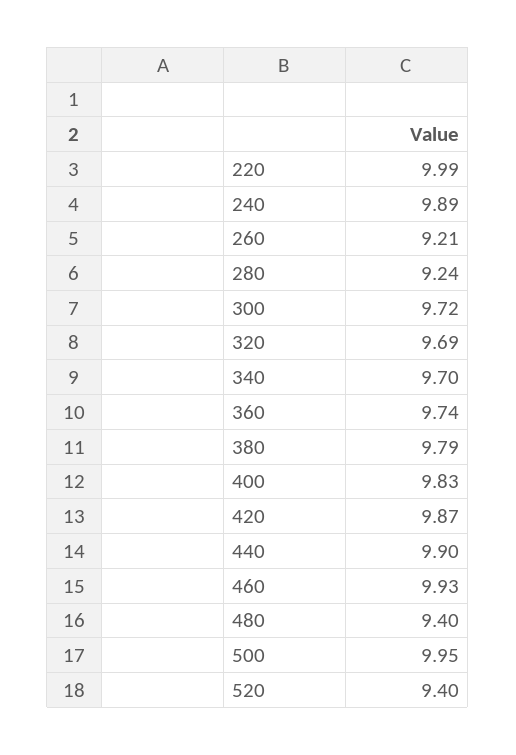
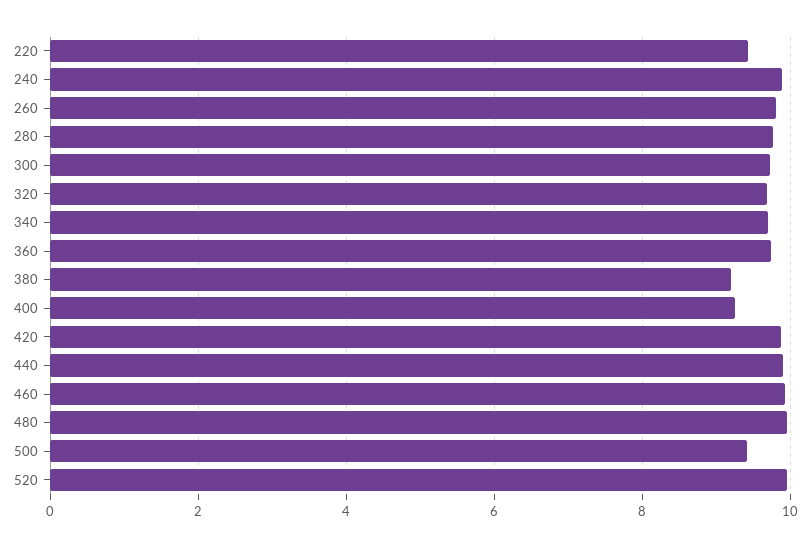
220: 9.99 -> 9.4
260: 9.21 -> 9.8
280: 9.24 -> 9.8
380: 9.79 -> 9.2
400: 9.83 -> 9.2
480: 9.4 -> 10
500: 9.95 -> 9.4
520: 9.4 -> 10

